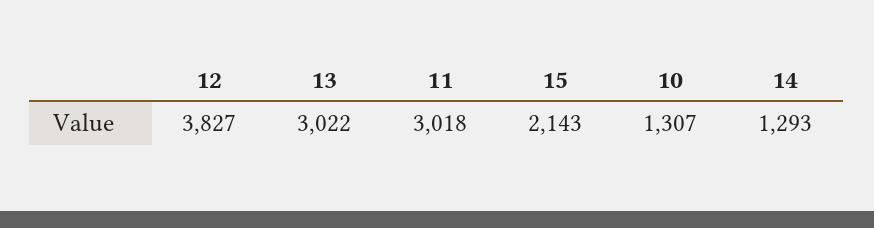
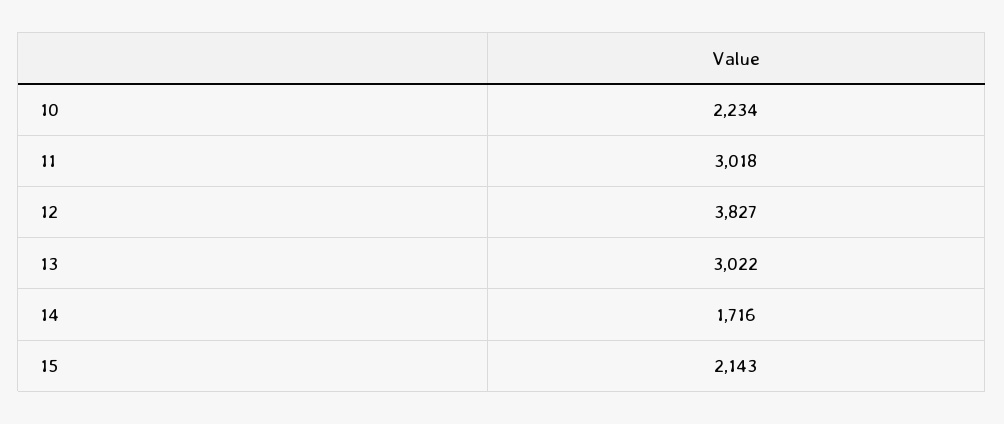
10: 1307 -> 2234
14: 1293 -> 1716

